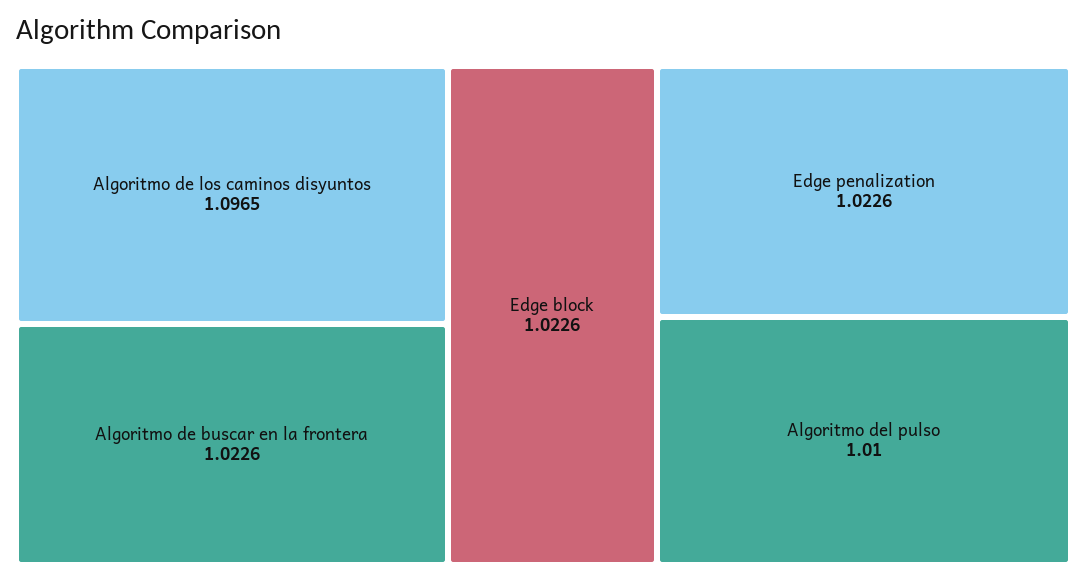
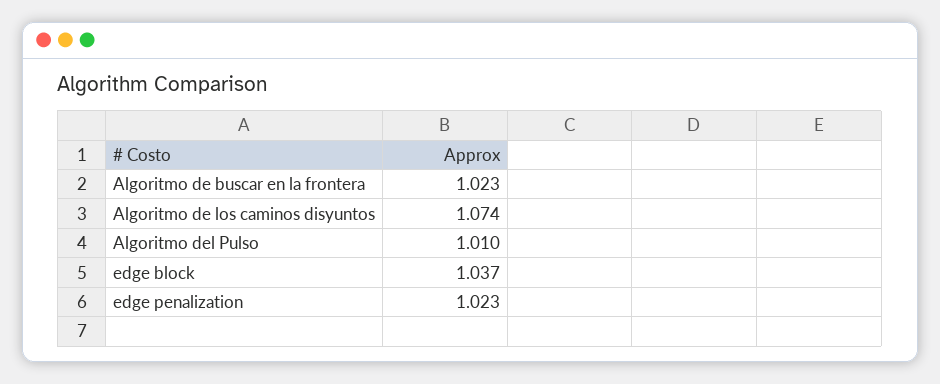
Algoritmo de los caminos disyuntos: 1.0965 -> 1.074
Edge block: 1.0226 -> 1.037

